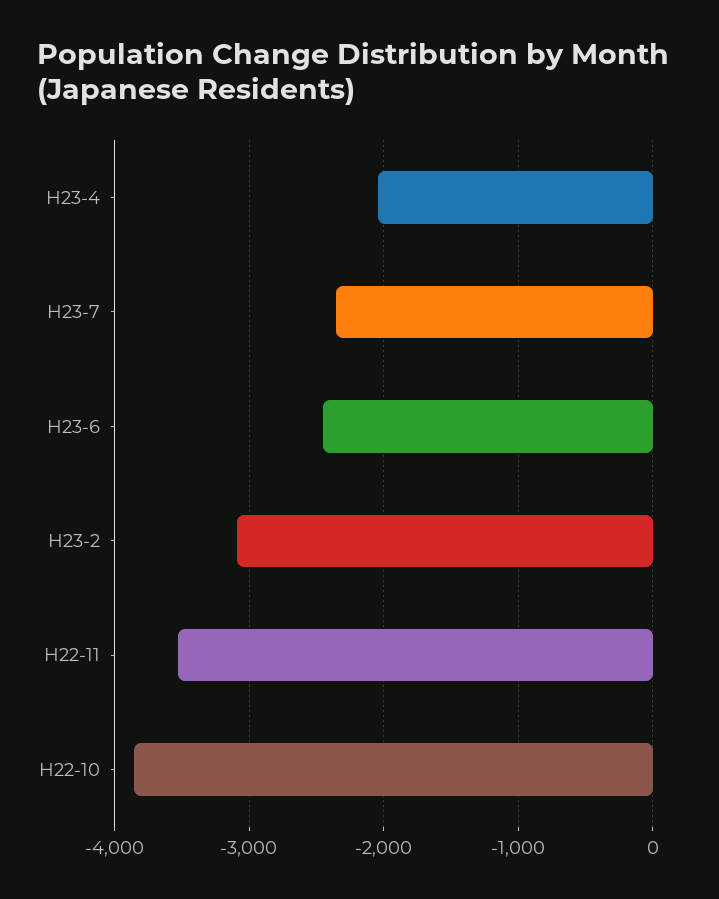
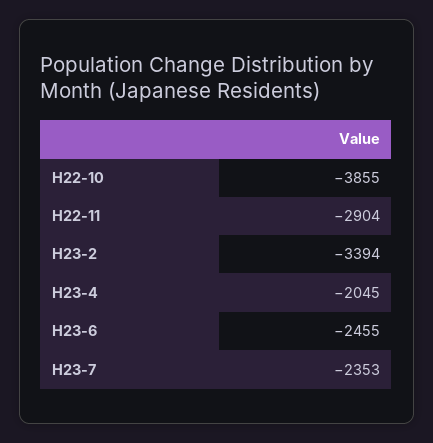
H23-2: -3100 -> -3394
H22-11: -3500 -> -2904

